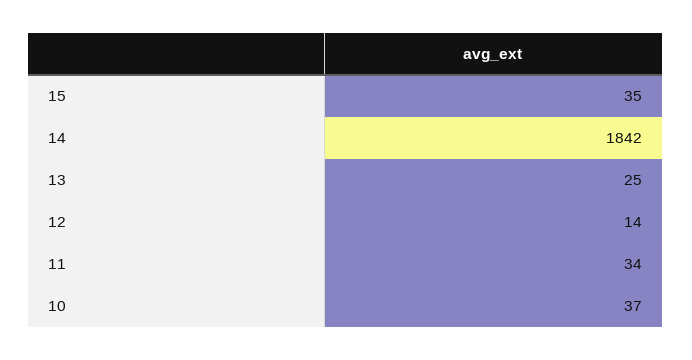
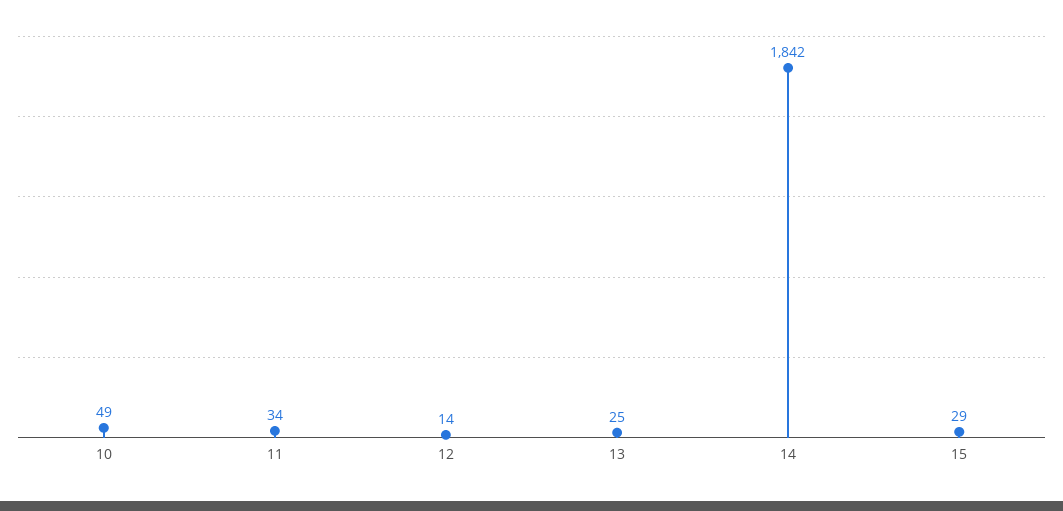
15: 35 -> 29
10: 37 -> 49

